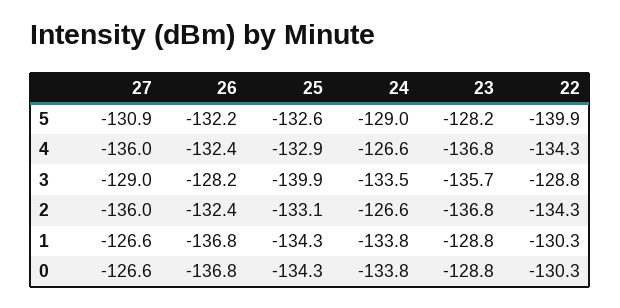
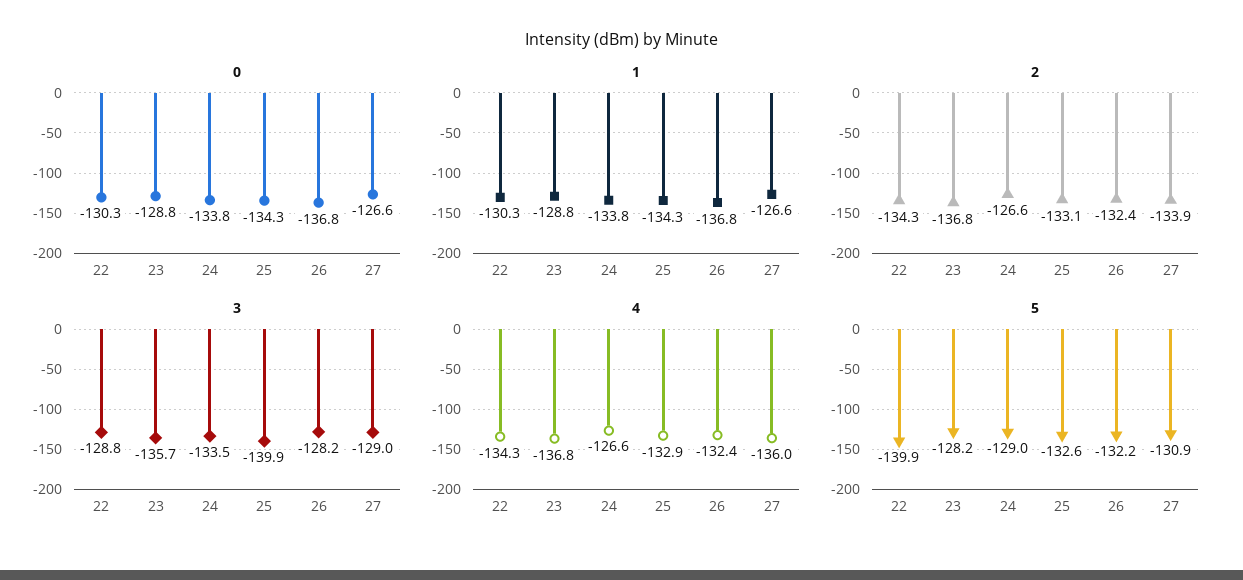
2, 27: -136 -> -133.9

